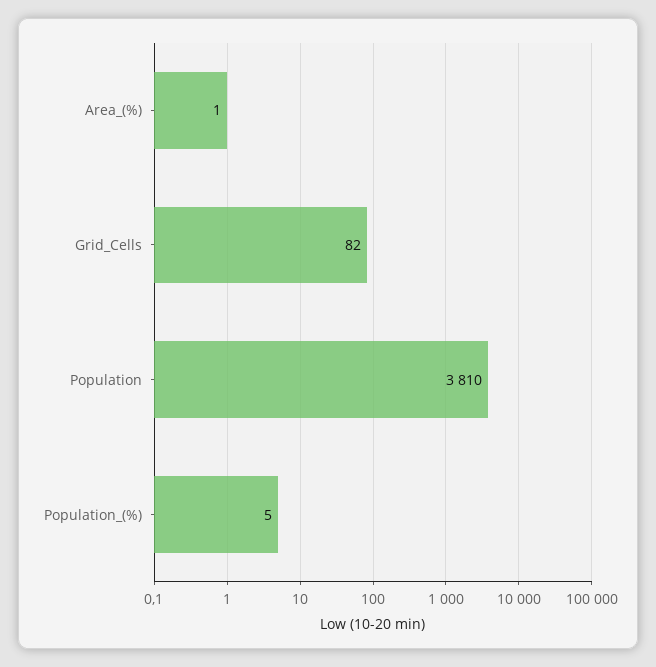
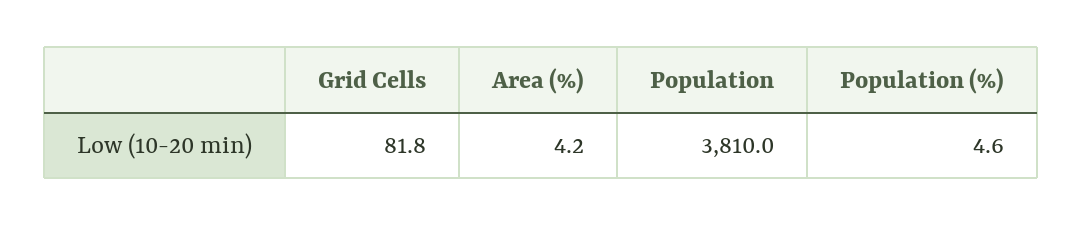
Area_(%): 1 -> 4.2

